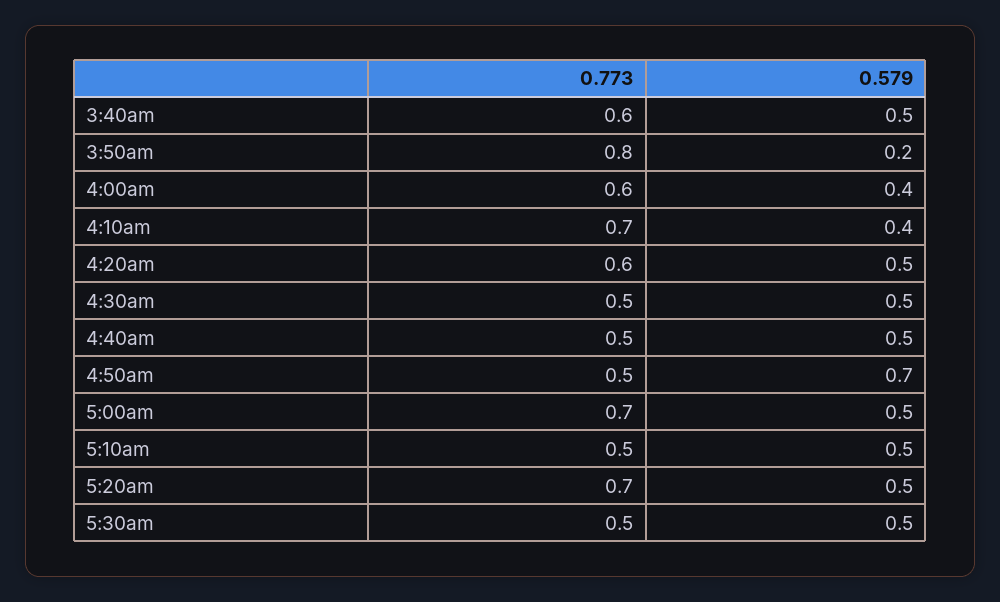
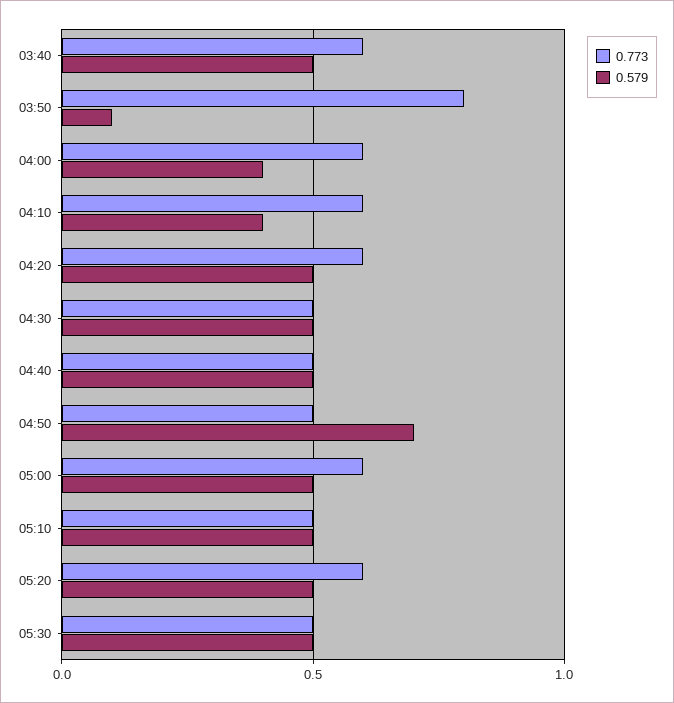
0.579, 3:50am: 0.2 -> 0.1
0.773, 4:10am: 0.7 -> 0.6
0.773, 5:00am: 0.7 -> 0.6
0.773, 5:20am: 0.7 -> 0.6

